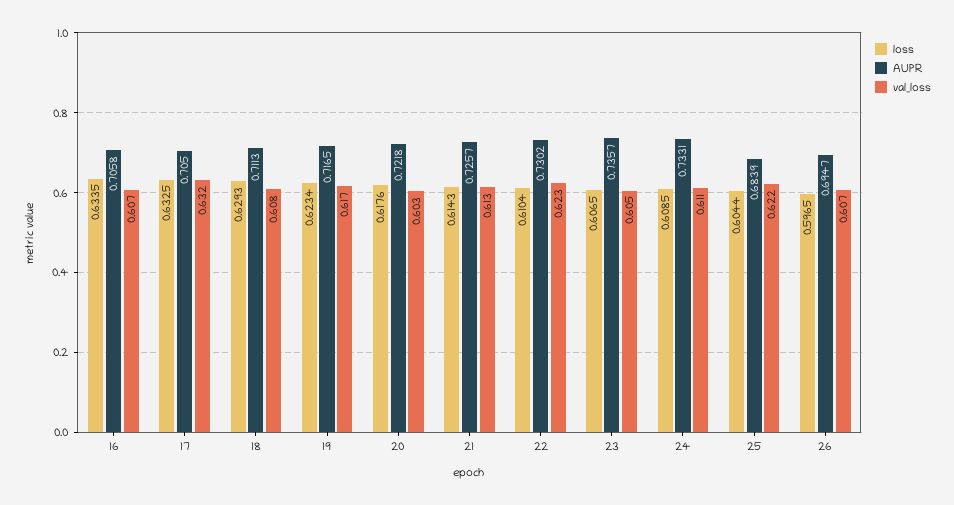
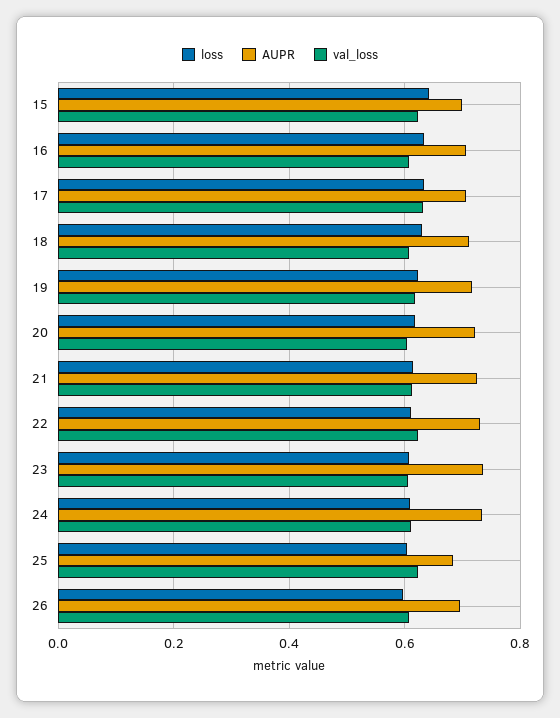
loss, 15: none -> 0.64
AUPR, 15: none -> 0.7
val_loss, 15: none -> 0.62

